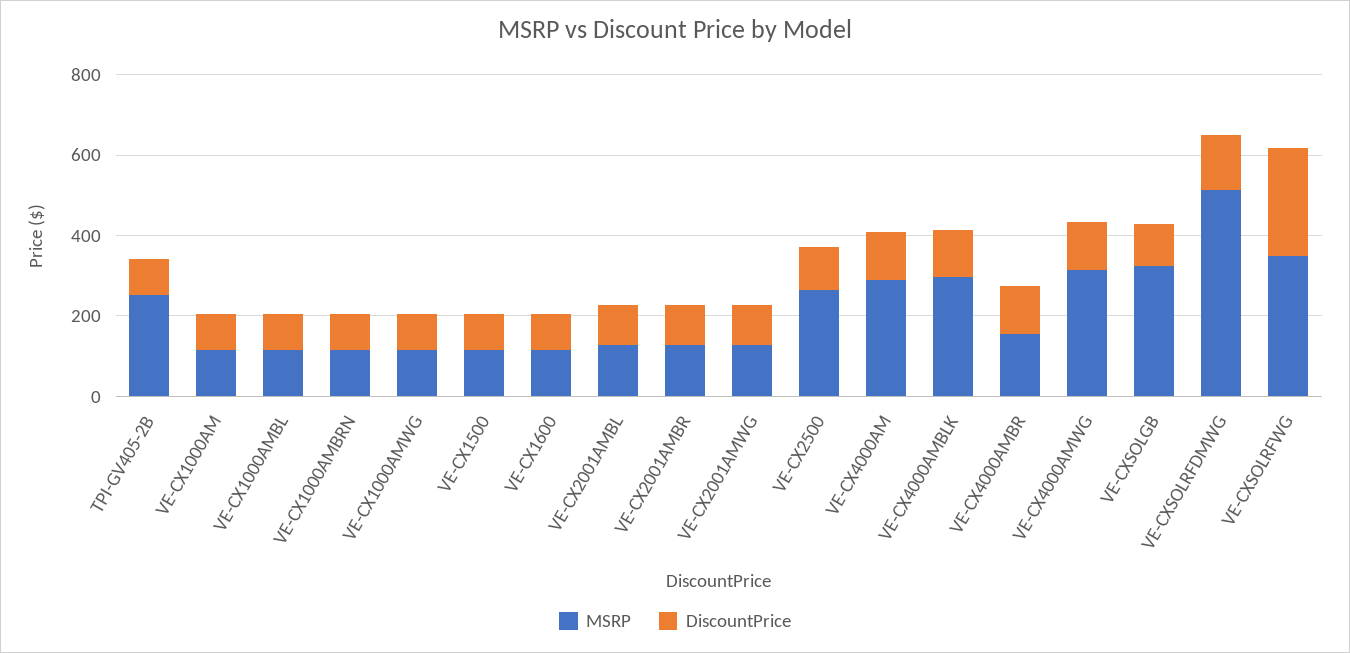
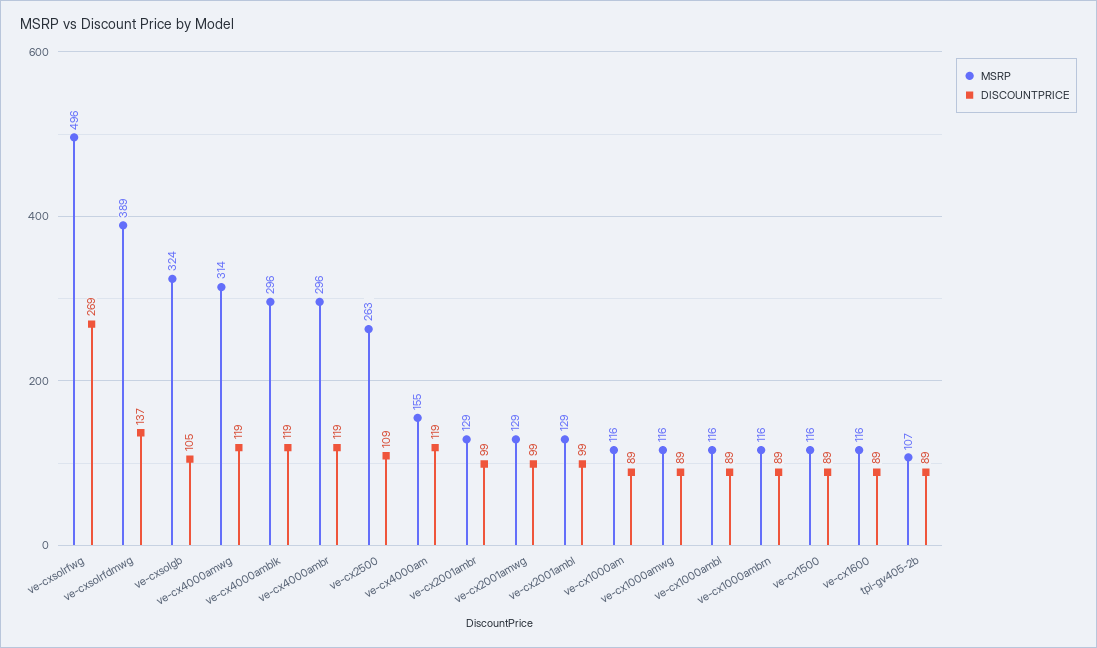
MSRP, TPI-GV405-2B: 250 -> 107
MSRP, VE-CX4000AM: 300 -> 155
MSRP, VE-CX4000AMBR: 150 -> 296
MSRP, VE-CXSOLRFDMWG: 500 -> 389
MSRP, VE-CXSOLRFWG: 350 -> 496

